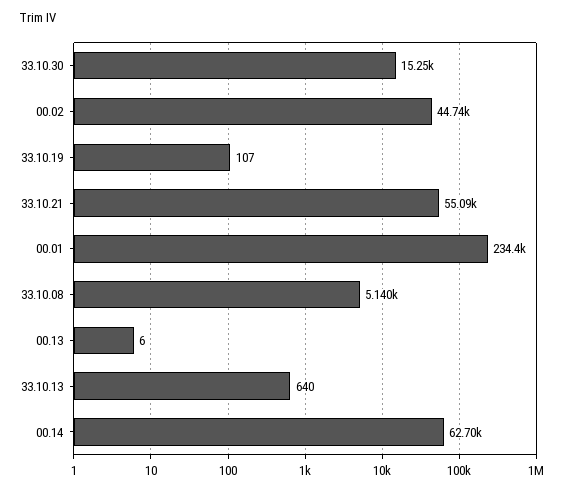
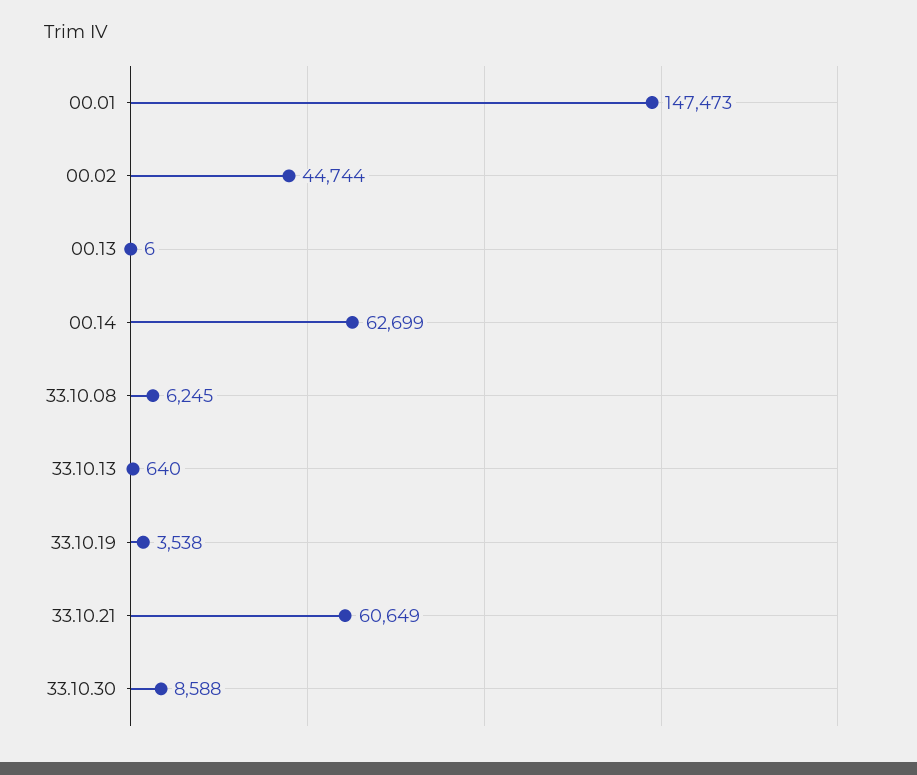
33.10.30: 15250 -> 8588
33.10.19: 107 -> 3538
33.10.21: 55090 -> 60649
00.01: 234400 -> 147473
33.10.08: 5140 -> 6245

